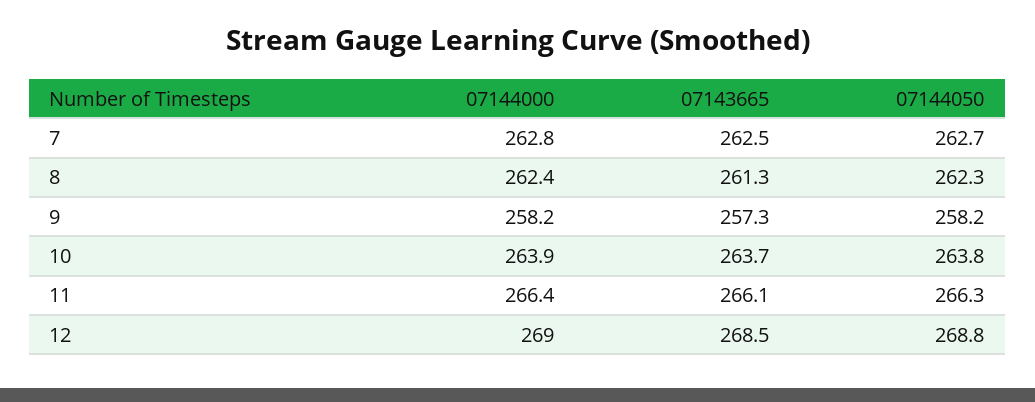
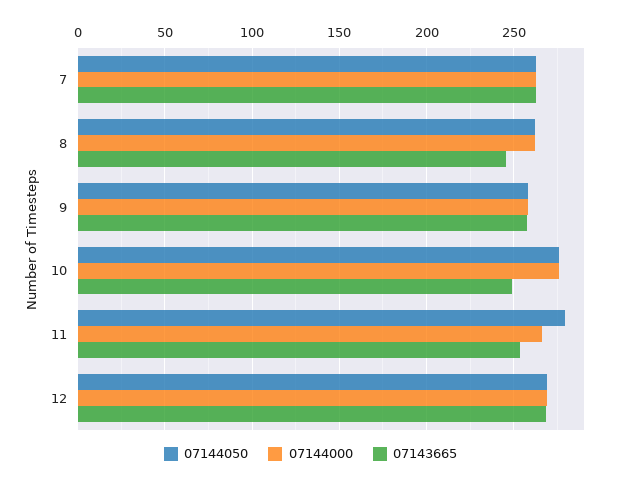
07143665, 8: 261.3 -> 245
07144000, 10: 263.9 -> 275
07143665, 10: 263.7 -> 250
07144050, 10: 263.8 -> 275
07143665, 11: 266.1 -> 255
07144050, 11: 266.3 -> 280

